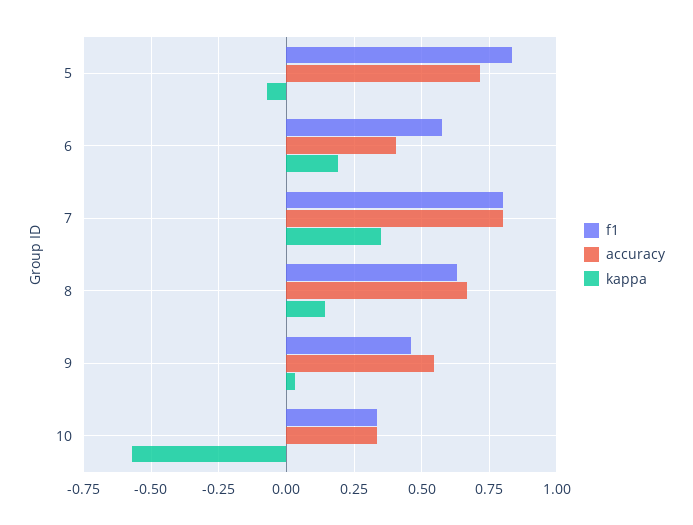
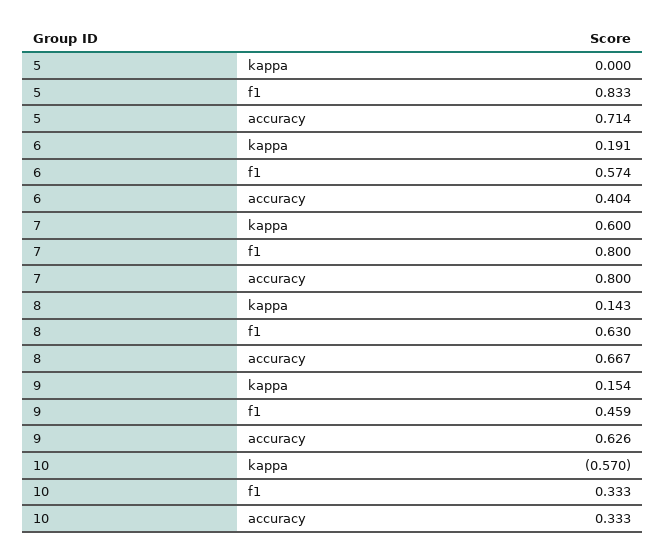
kappa, 5: -0.075 -> 0
kappa, 7: 0.35 -> 0.6
accuracy, 9: 0.55 -> 0.626
kappa, 9: 0.025 -> 0.154

